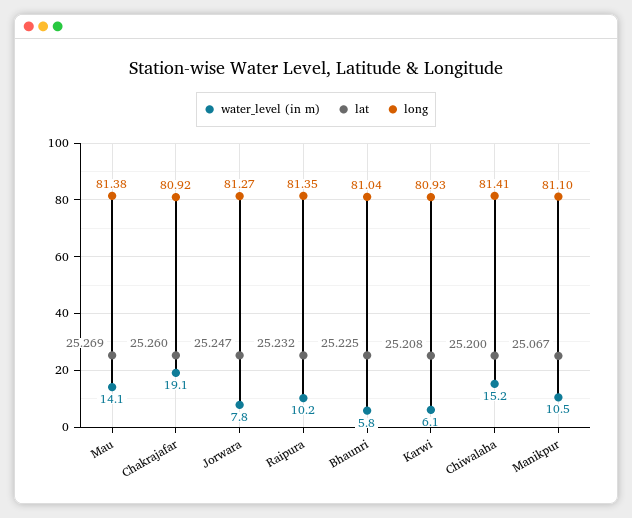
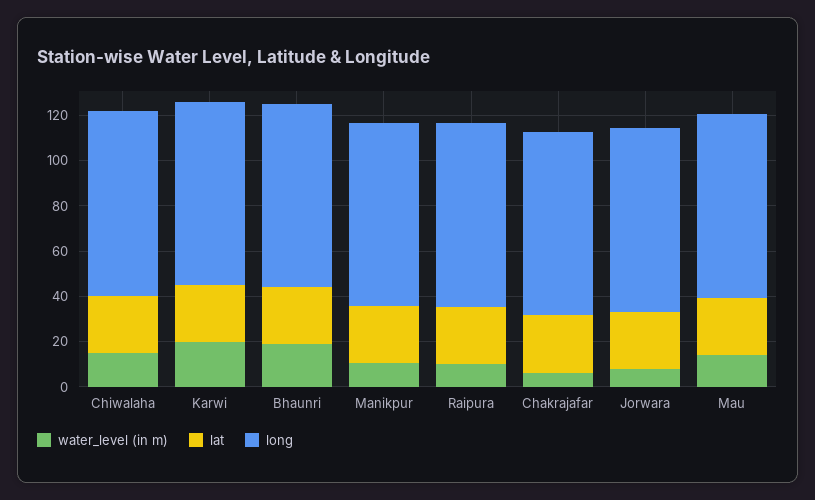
water_level (in m), Chakrajafar: 19.1 -> 5
water_level (in m), Bhaunri: 5.8 -> 20
water_level (in m), Karwi: 6.1 -> 20

